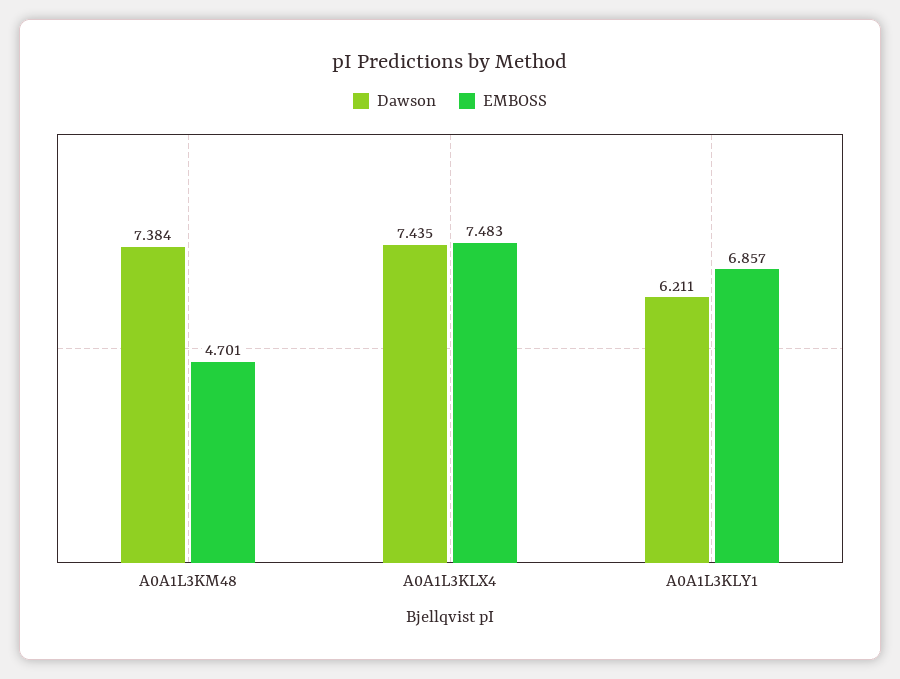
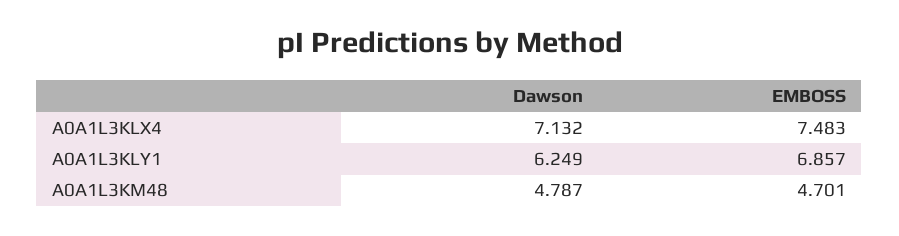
Dawson, A0A1L3KM48: 7.384 -> 4.787
Dawson, A0A1L3KLX4: 7.435 -> 7.132
Dawson, A0A1L3KLY1: 6.211 -> 6.249

